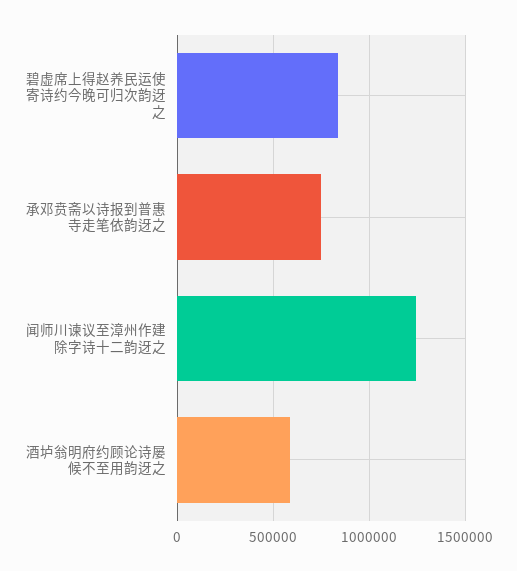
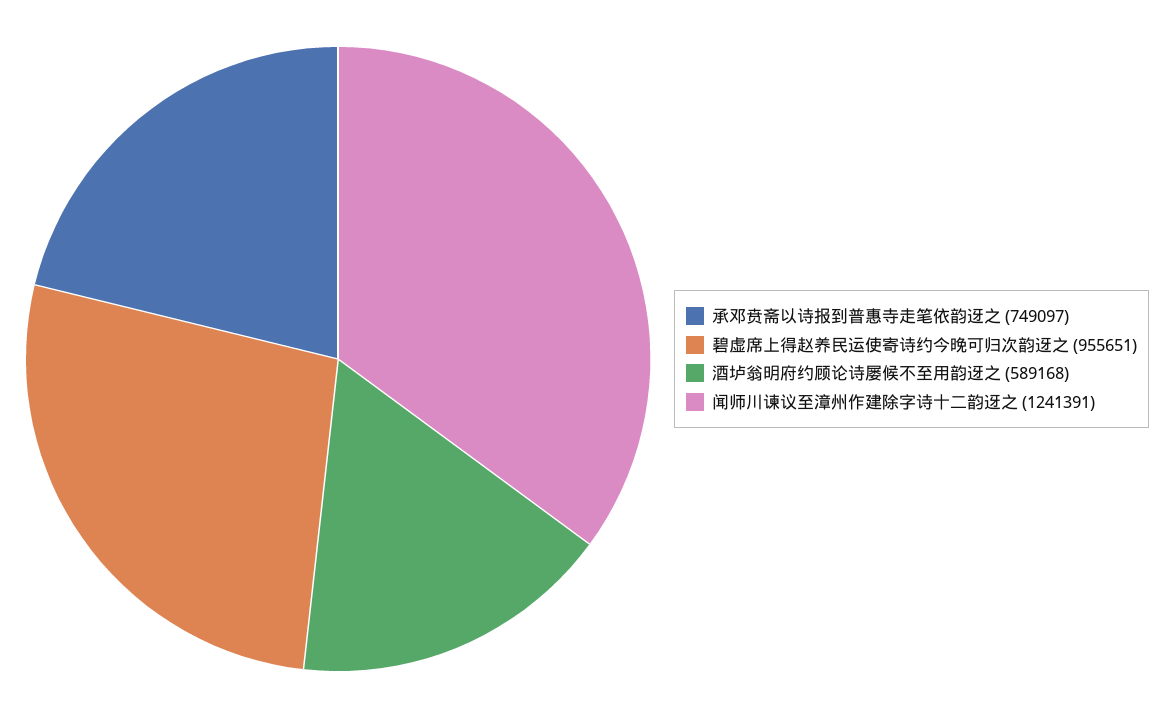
碧虚席上得赵养民运使寄诗约今晚可归次韵迓之: 850000 -> 955651

